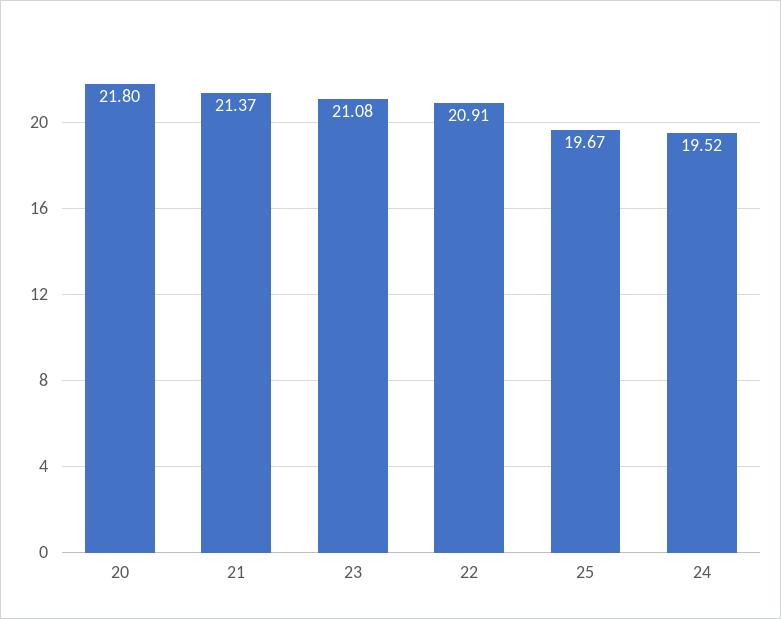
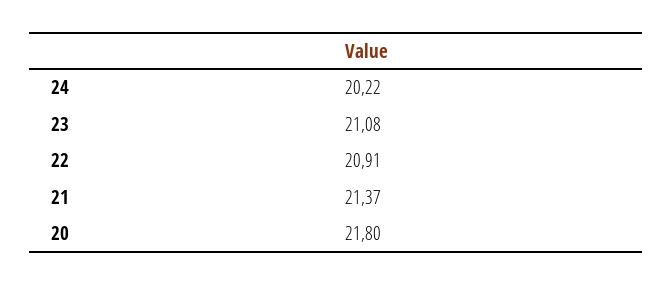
25: 19.67 -> none
24: 19.52 -> 20.22

